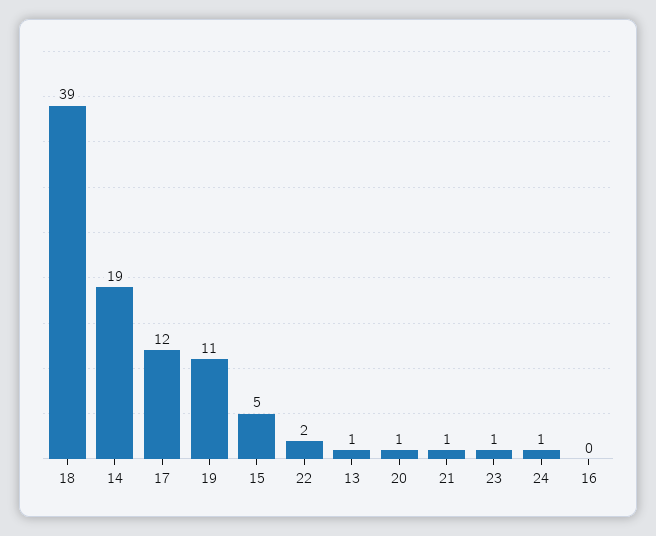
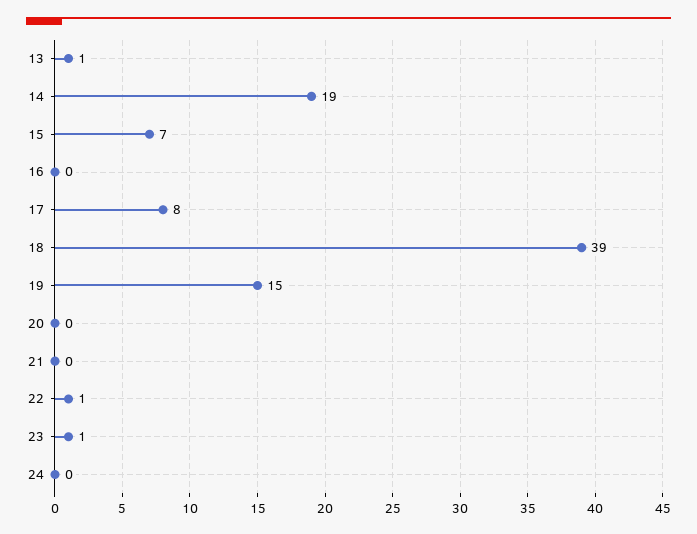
17: 12 -> 8
19: 11 -> 15
15: 5 -> 7
22: 2 -> 1
20: 1 -> 0
21: 1 -> 0
24: 1 -> 0

